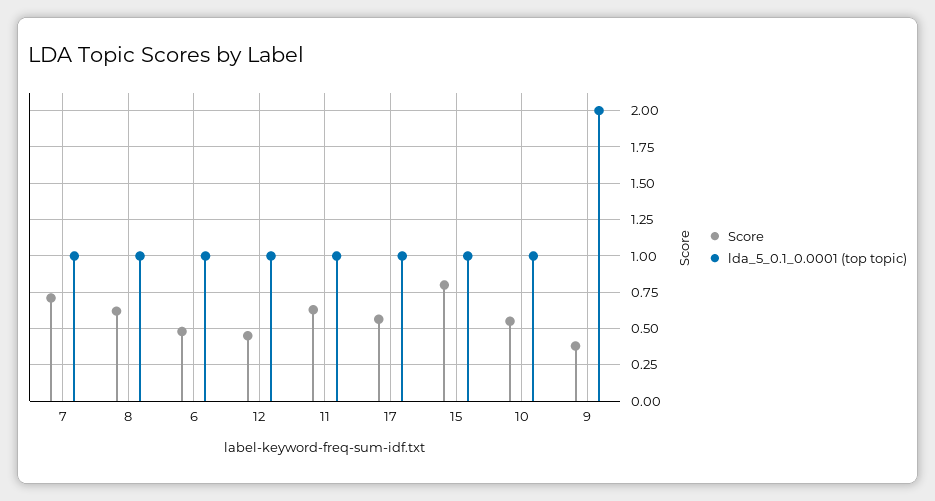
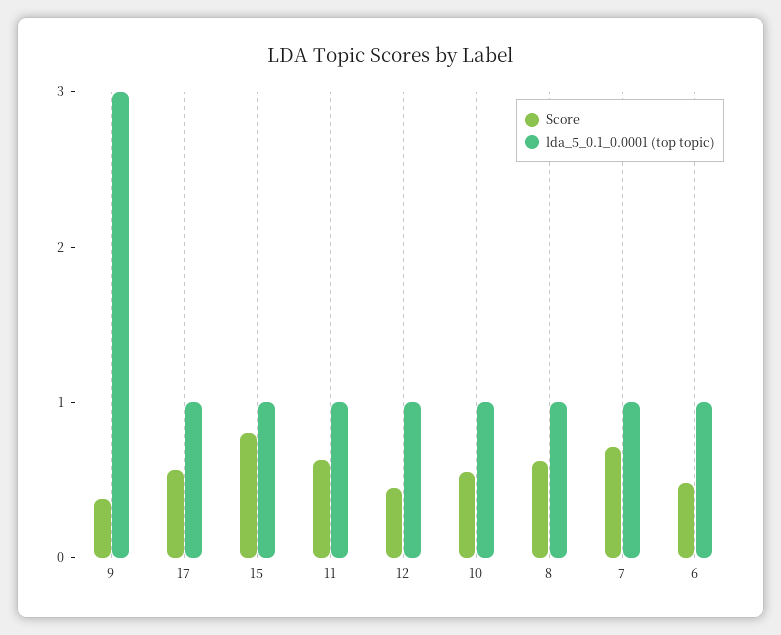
lda_5_0.1_0.0001 (top topic), 9: 2 -> 3

